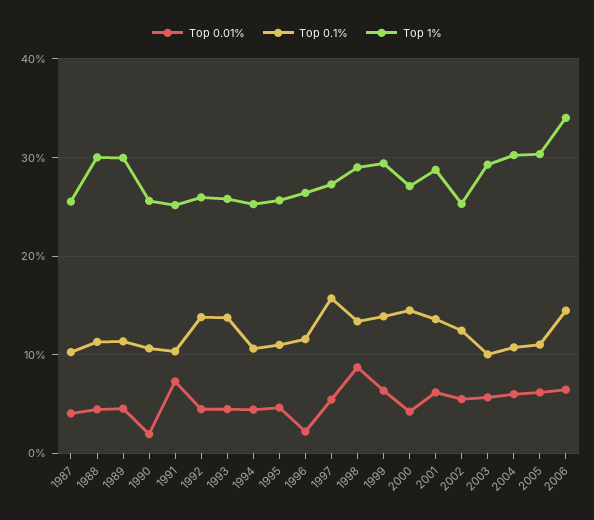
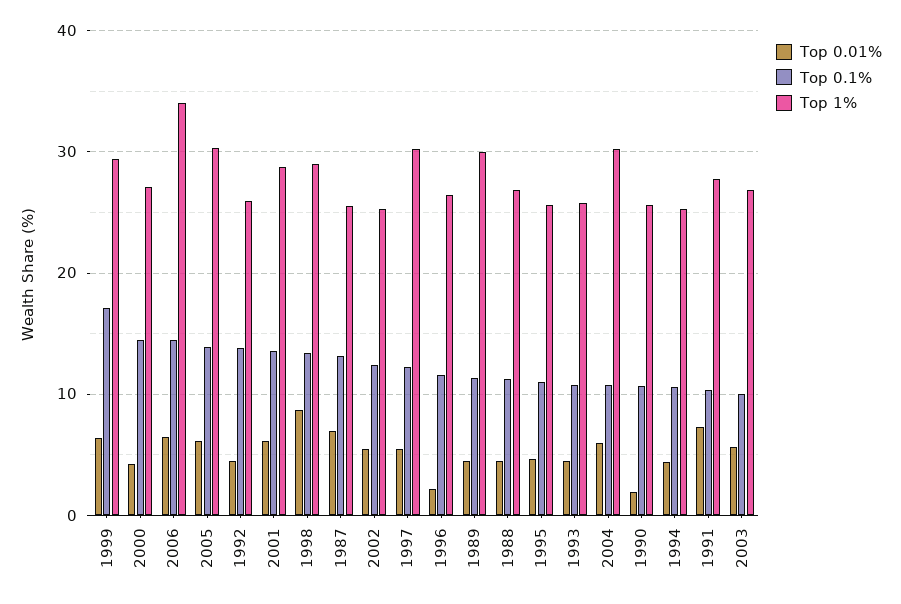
Top 0.01%, 1987: 4 -> 7
Top 0.1%, 1987: 10 -> 13
Top 1%, 1988: 30 -> 27
Top 1%, 1991: 25 -> 28
Top 0.1%, 1993: 14 -> 11
Top 0.1%, 1997: 16 -> 12
Top 1%, 1997: 27 -> 30
Top 0.1%, 1999: 14 -> 17
Top 1%, 2003: 29 -> 27
Top 0.1%, 2005: 11 -> 14

